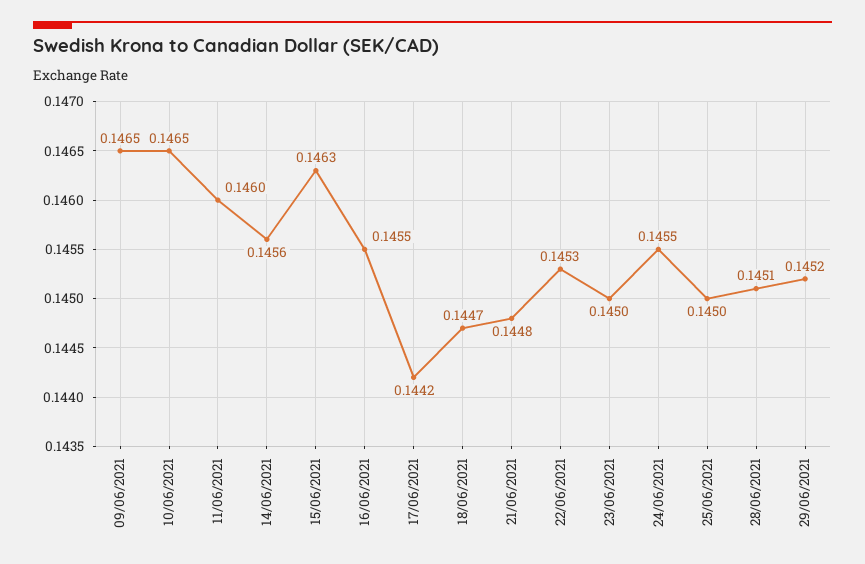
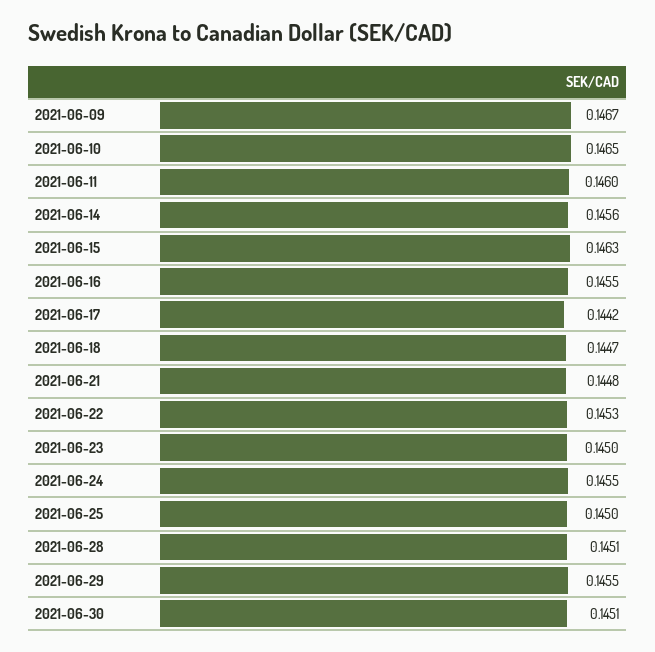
09/06/2021: 0.1465 -> 0.1467
29/06/2021: 0.1452 -> 0.1455
2021-06-30: none -> 0.1451

